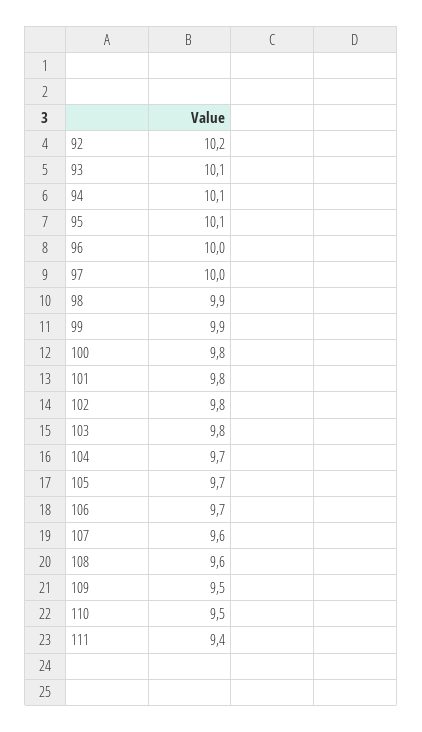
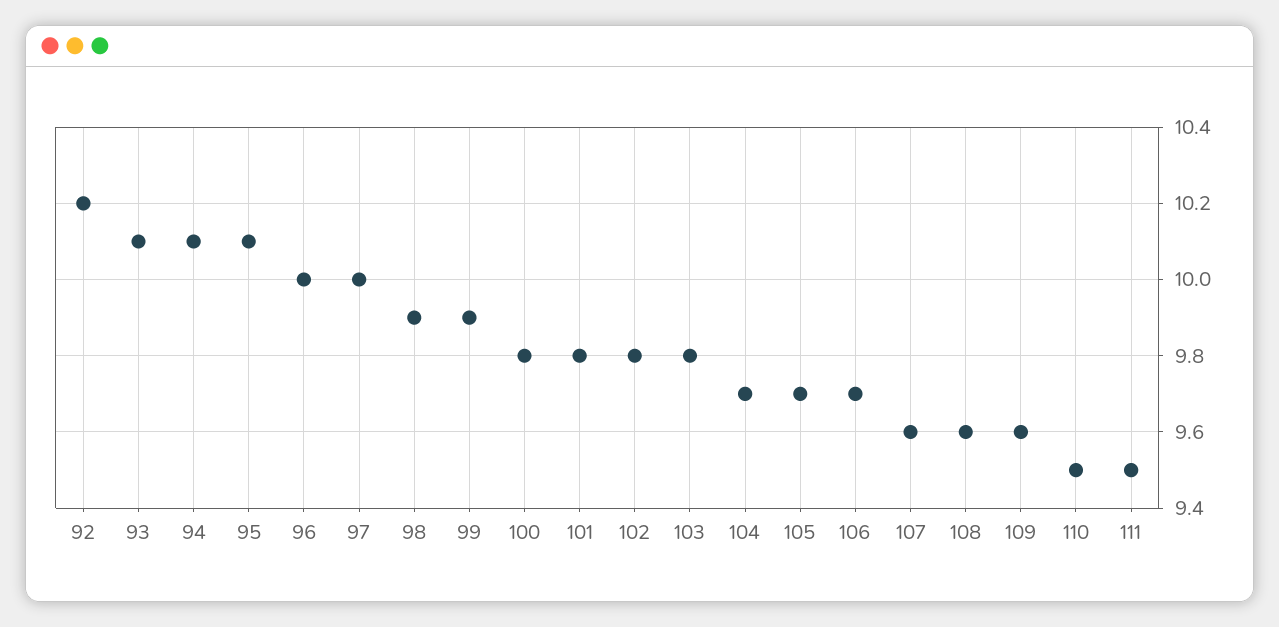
109: 9.5 -> 9.6
111: 9.4 -> 9.5

